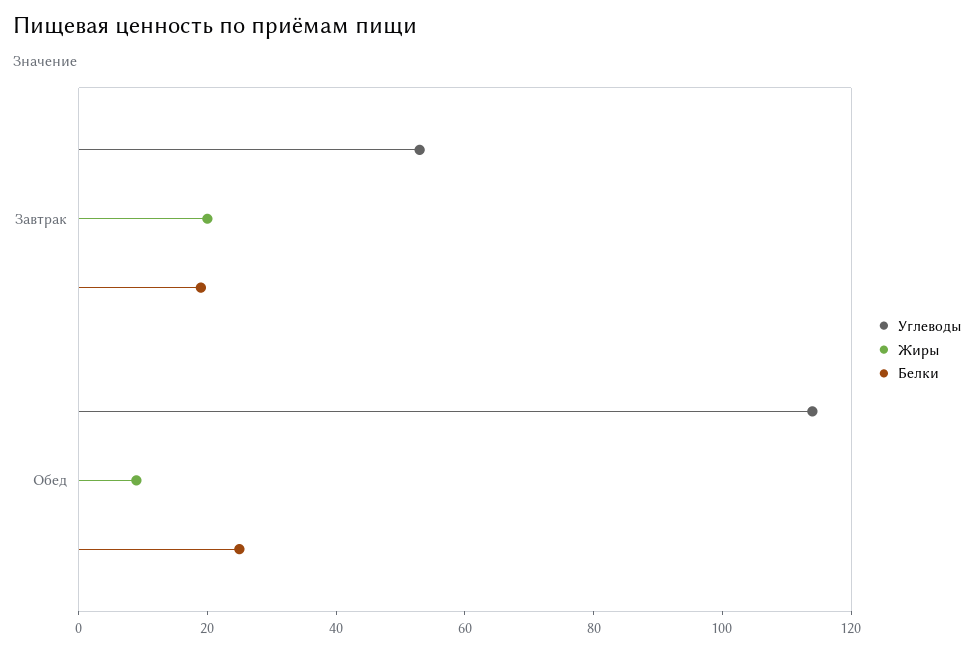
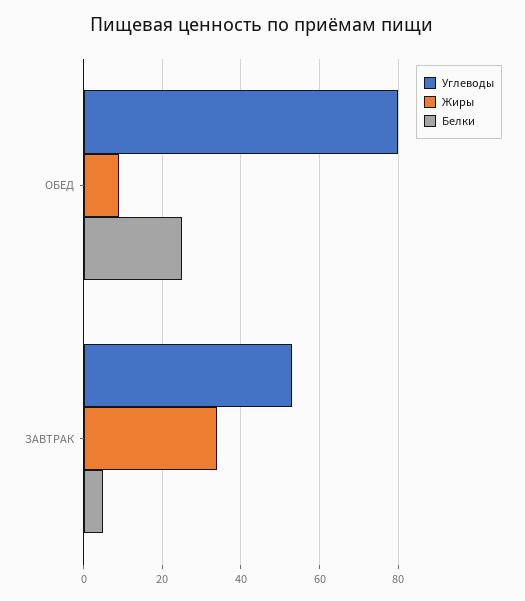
Жиры, Завтрак: 20 -> 35
Белки, Завтрак: 20 -> 5
Углеводы, Обед: 115 -> 80

